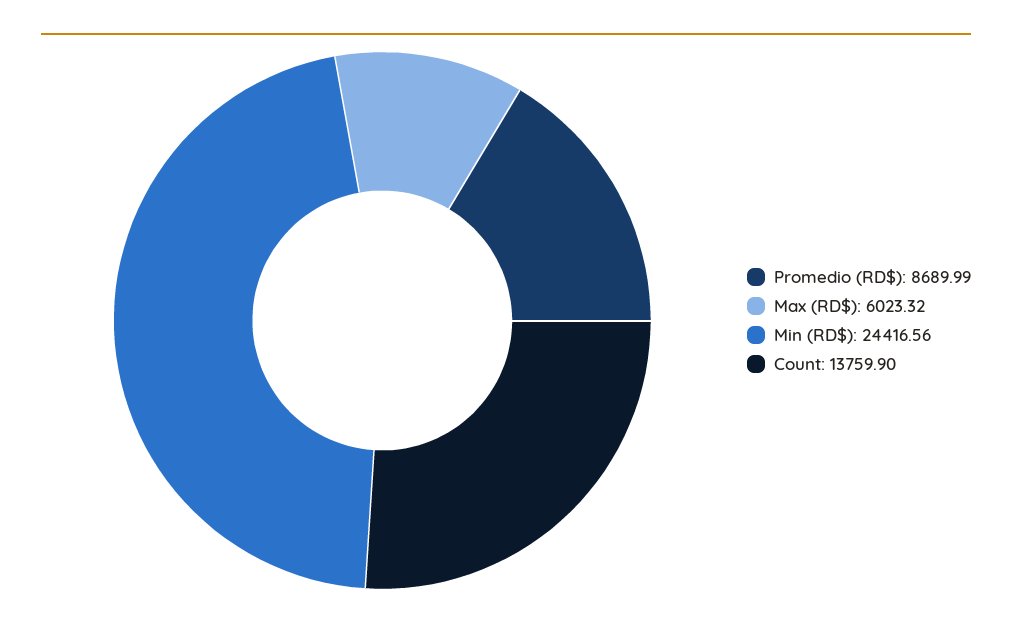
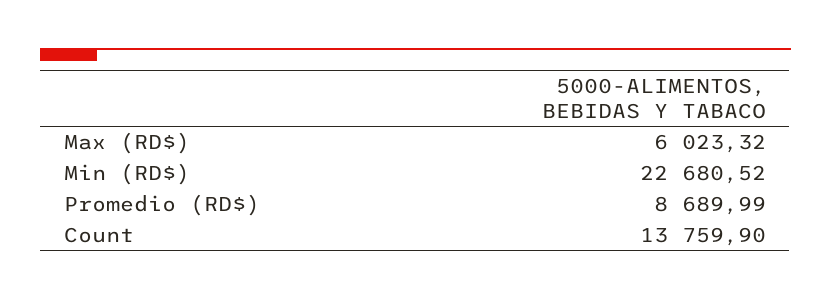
Min (RD$): 24416.56 -> 22680.52

